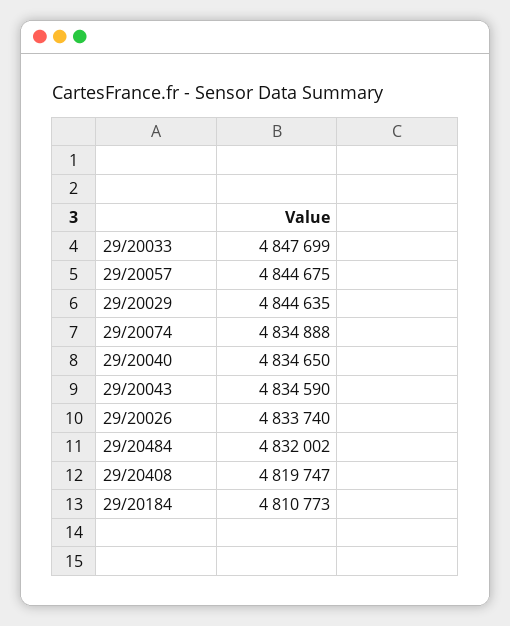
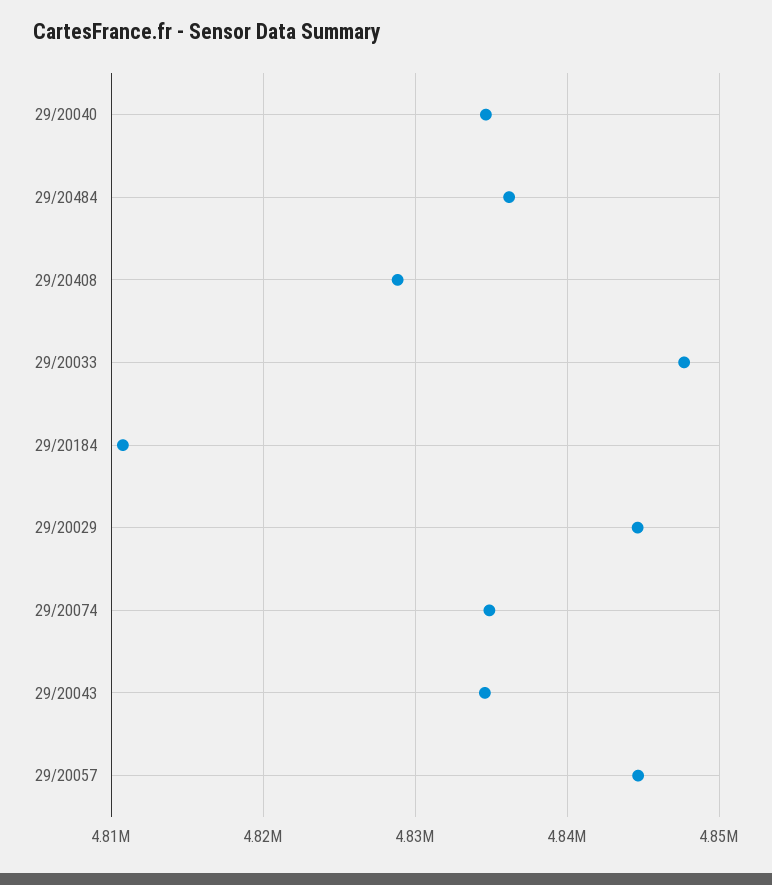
29/20026: 4833740 -> none
29/20484: 4832002 -> 4836000
29/20408: 4819747 -> 4829000

